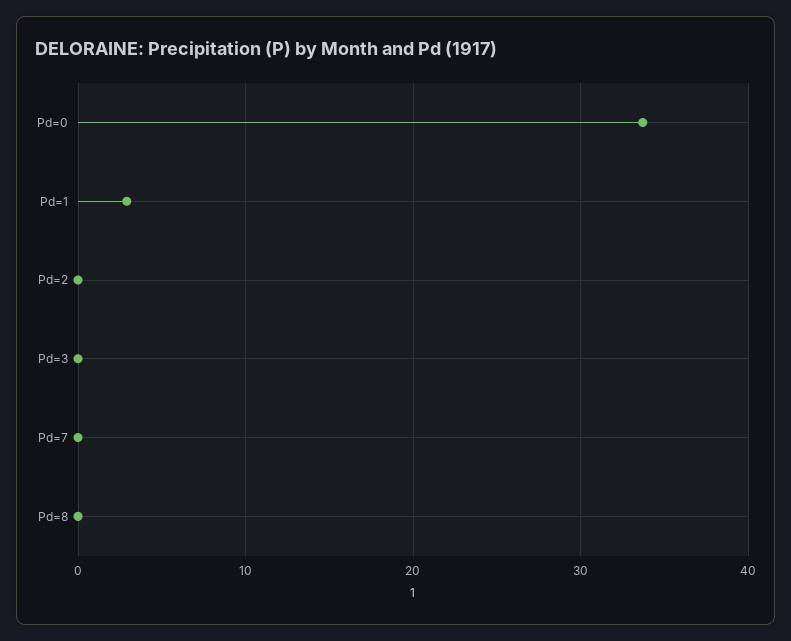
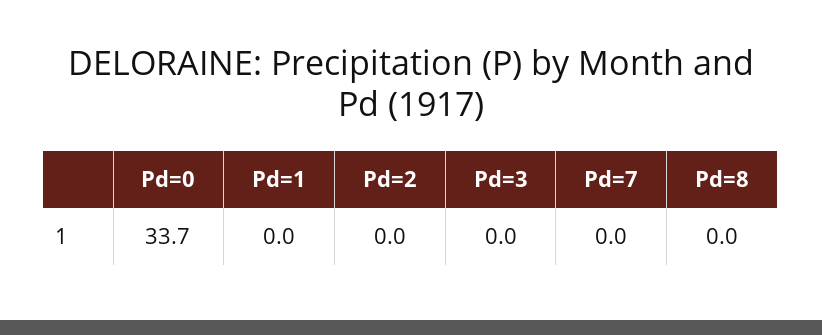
Pd=1: 3 -> 0

